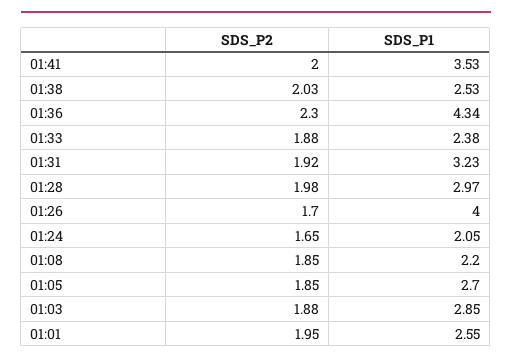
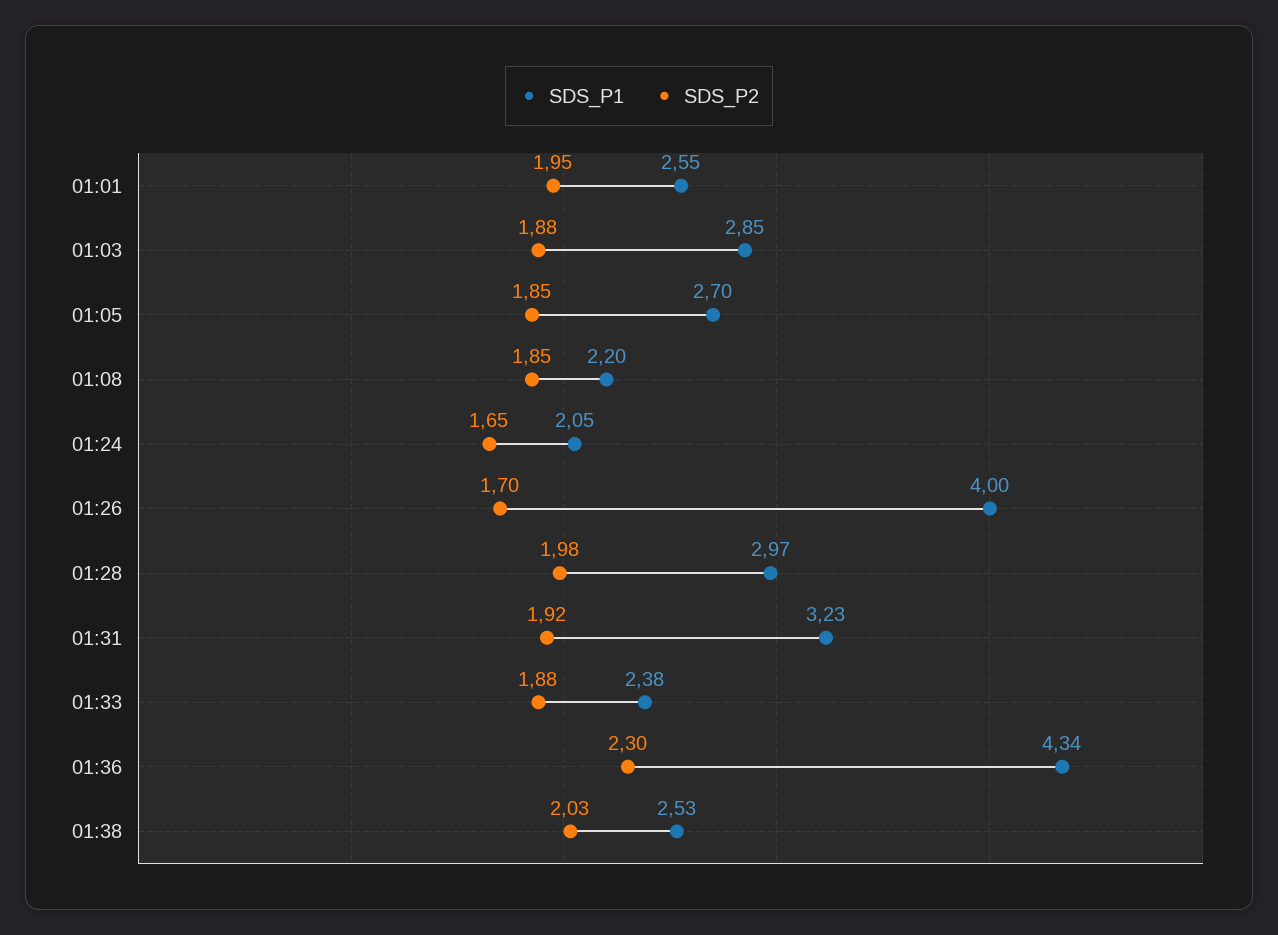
SDS_P2, 01:41: 2 -> none
SDS_P1, 01:41: 3.53 -> none

